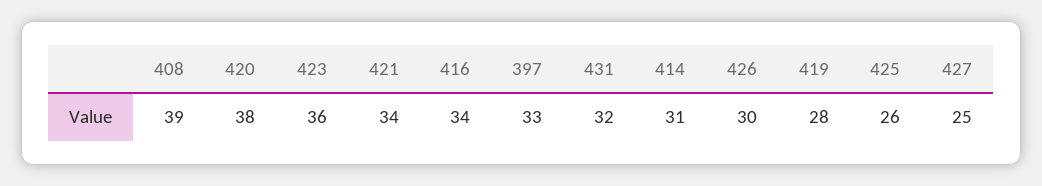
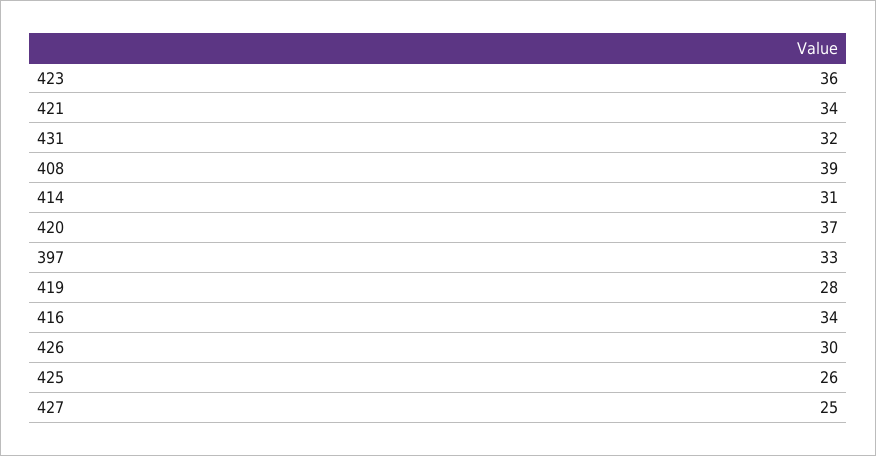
420: 38 -> 37

